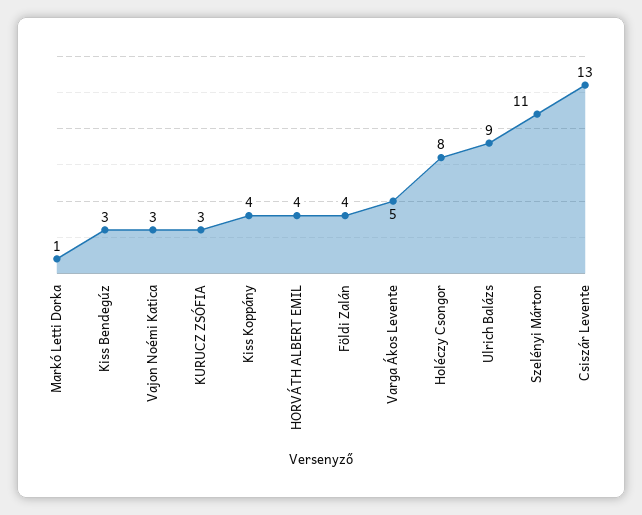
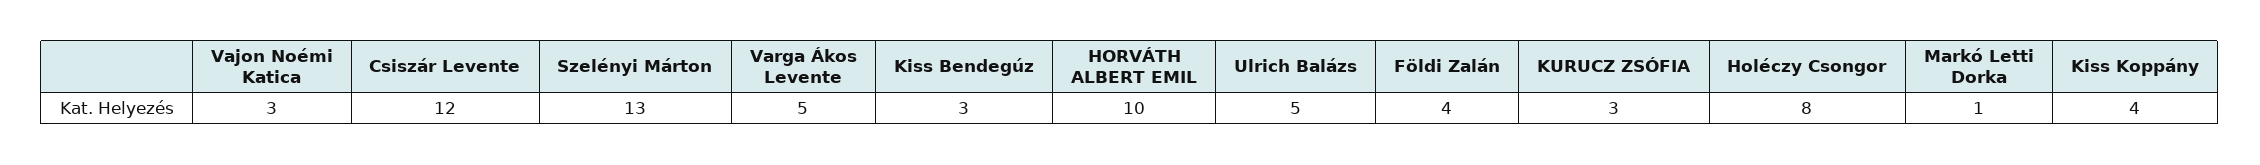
HORVÁTH ALBERT EMIL: 4 -> 10
Ulrich Balázs: 9 -> 5
Szelényi Márton: 11 -> 13
Csiszár Levente: 13 -> 12

